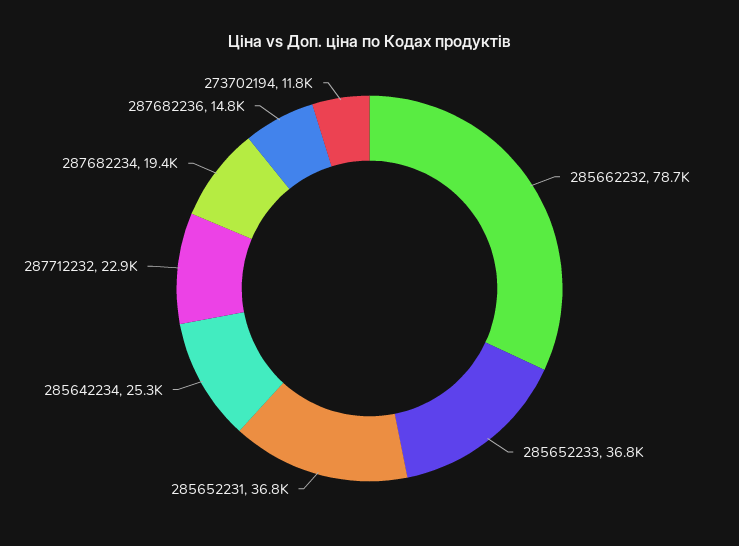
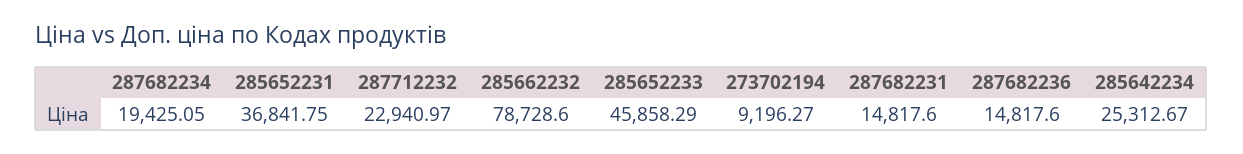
285652233: 36800 -> 45858.29
273702194: 11800 -> 9196.27
287682231: none -> 14817.6

